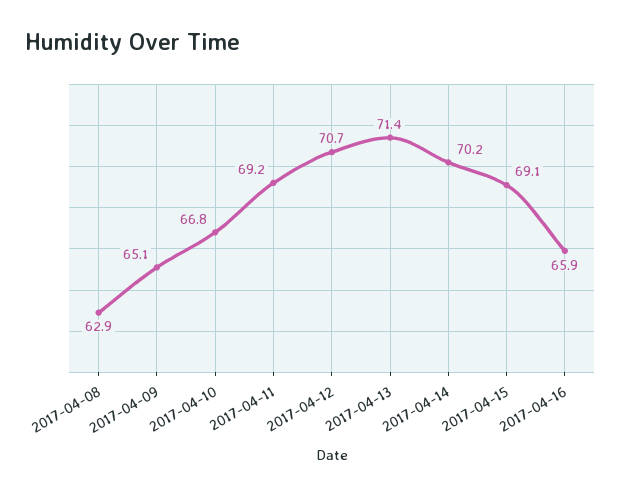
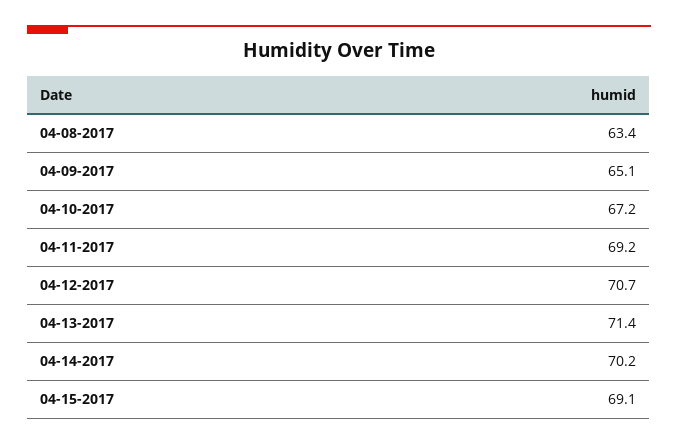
2017-04-08: 62.9 -> 63.4
2017-04-10: 66.8 -> 67.2
2017-04-16: 65.9 -> none

